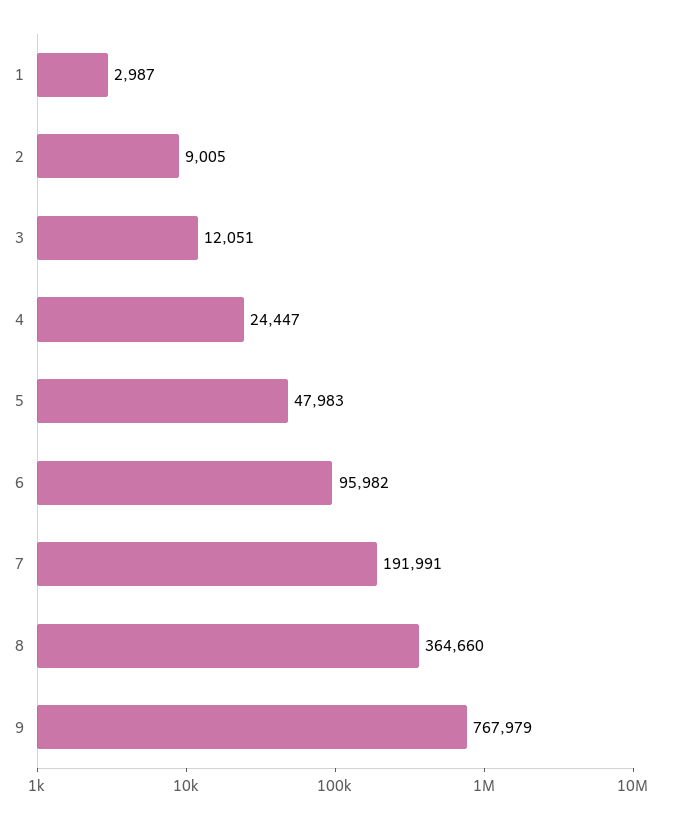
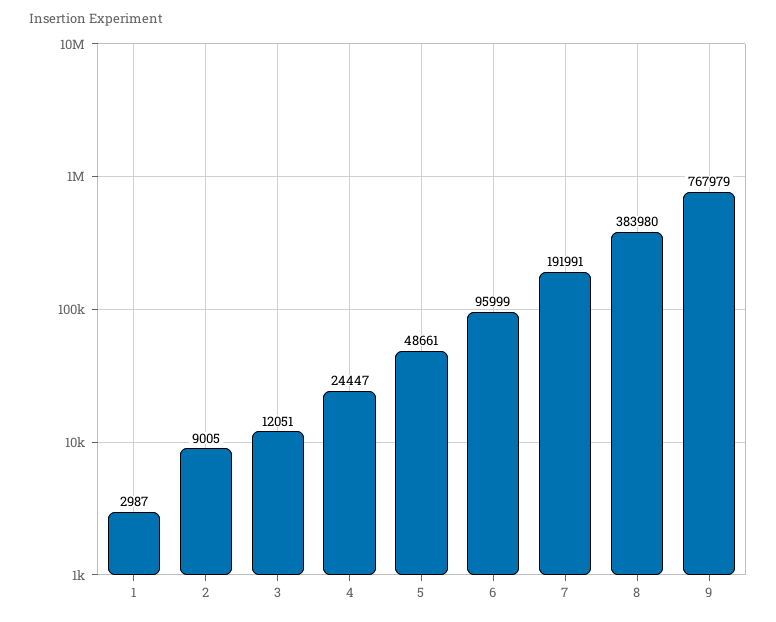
5: 47983 -> 48661
6: 95982 -> 95999
8: 364660 -> 383980

